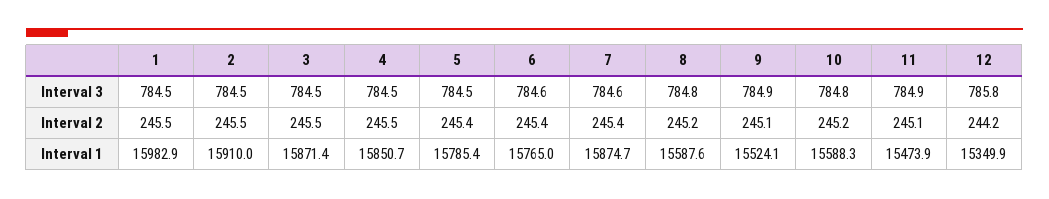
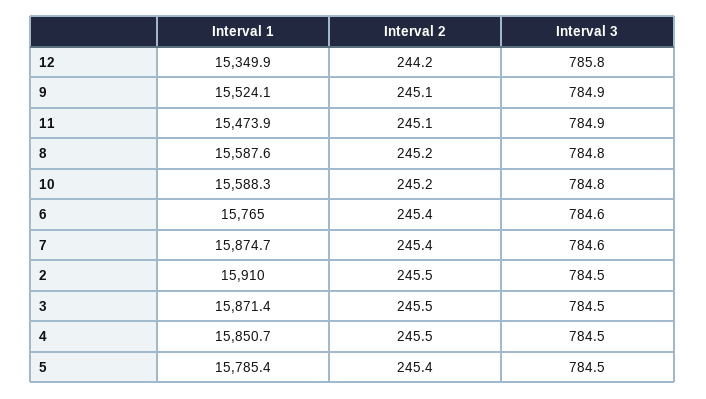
1, Interval 3: 784.5 -> none
1, Interval 2: 245.5 -> none
1, Interval 1: 15982.9 -> none

